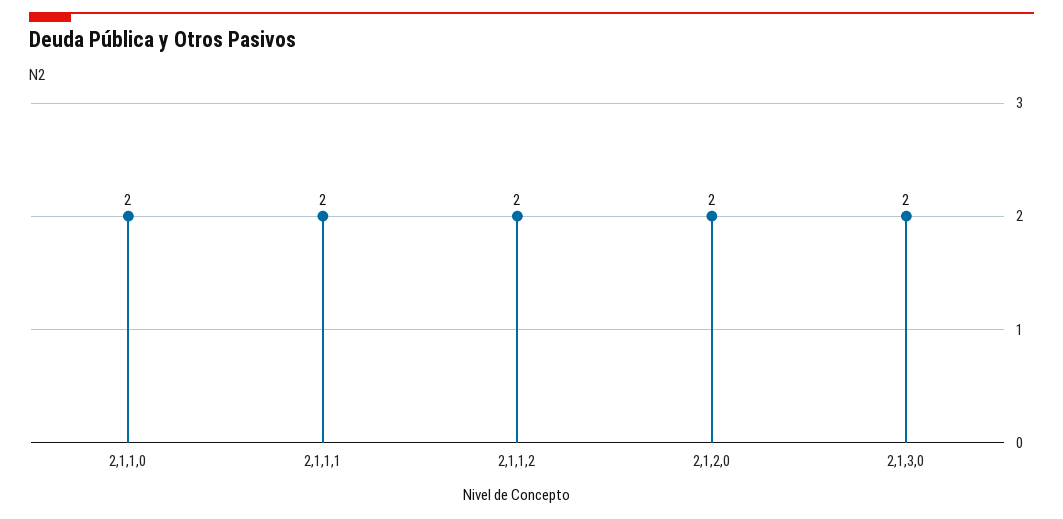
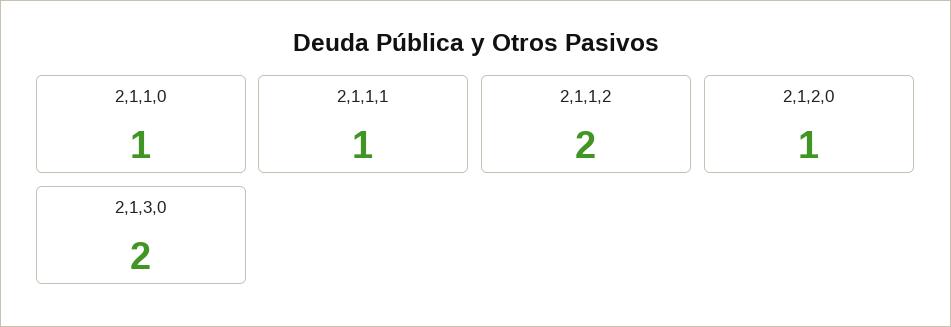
2,1,1,0: 2 -> 1
2,1,1,1: 2 -> 1
2,1,2,0: 2 -> 1

